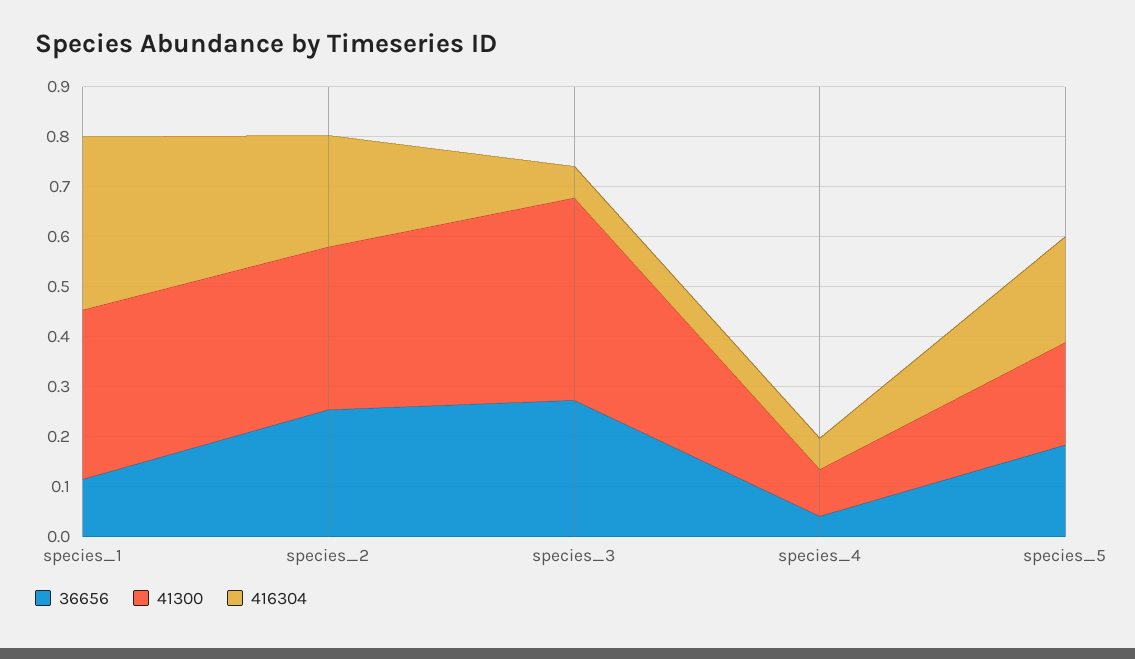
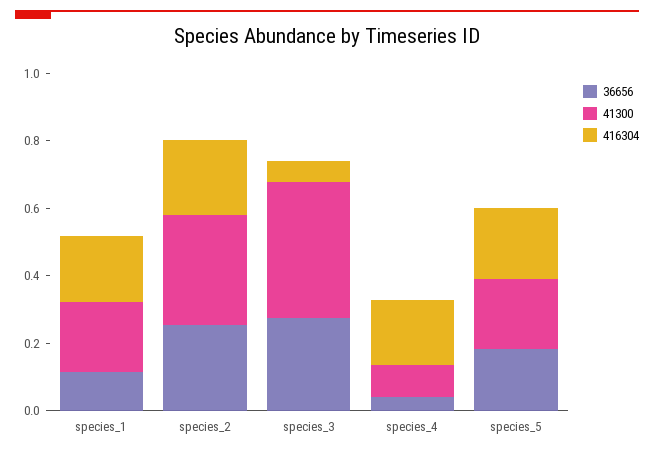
41300, species_1: 0.34 -> 0.2
416304, species_1: 0.34 -> 0.2
416304, species_4: 0.06 -> 0.2

